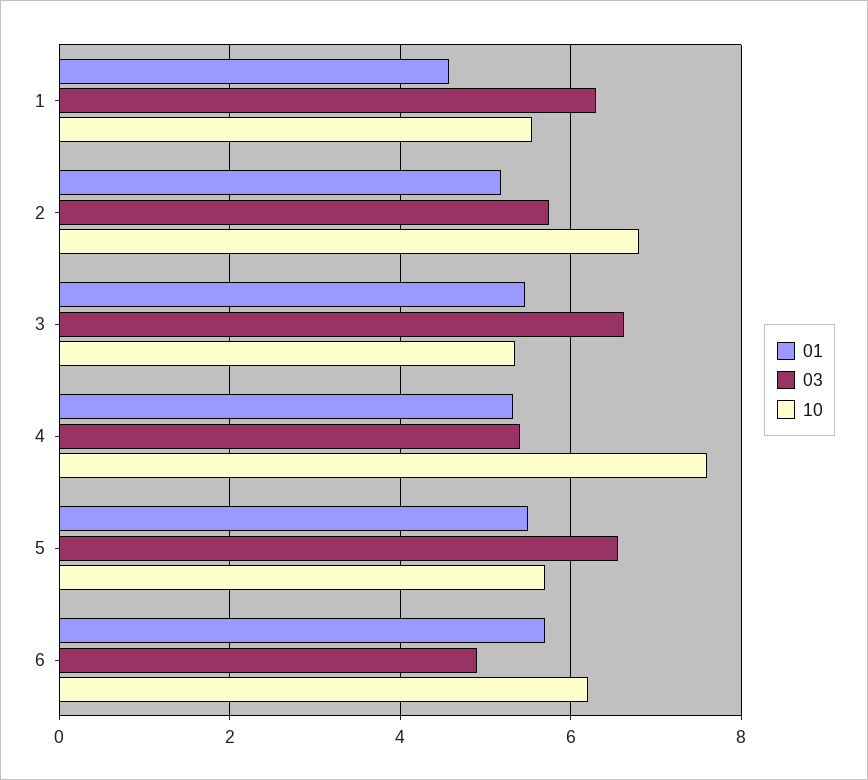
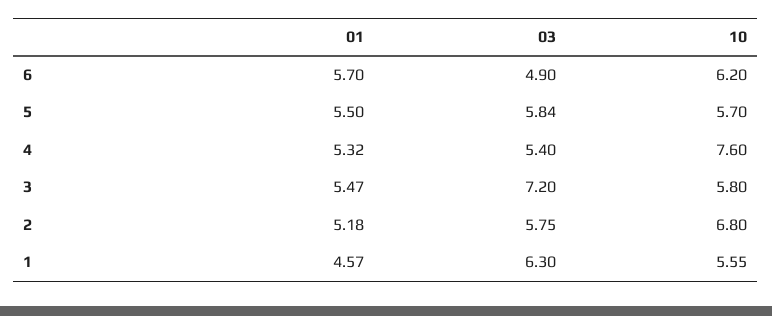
03, 3: 6.6 -> 7.2
10, 3: 5.4 -> 5.8
03, 5: 6.6 -> 5.84

